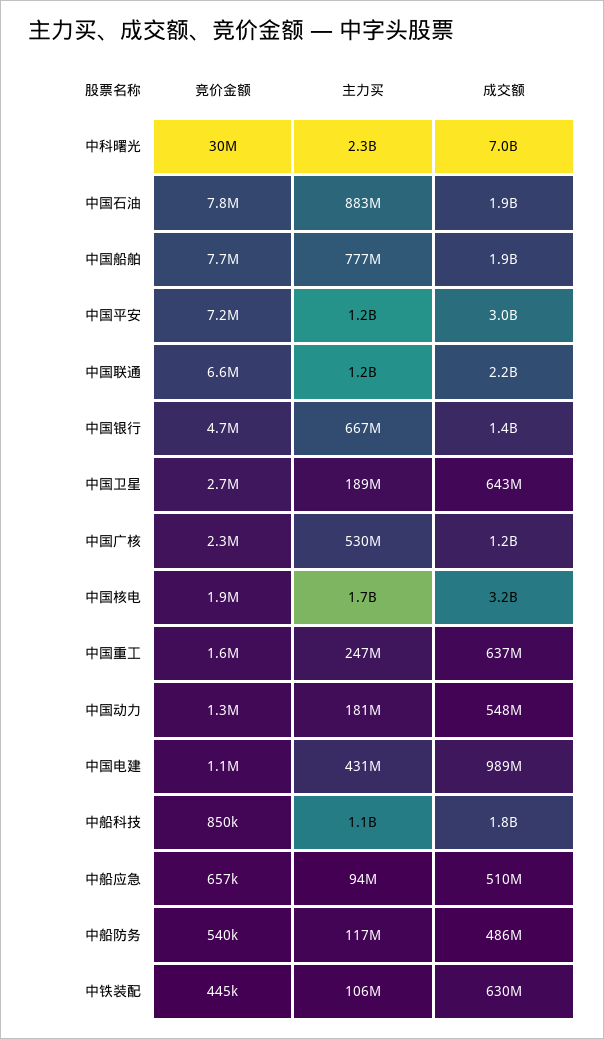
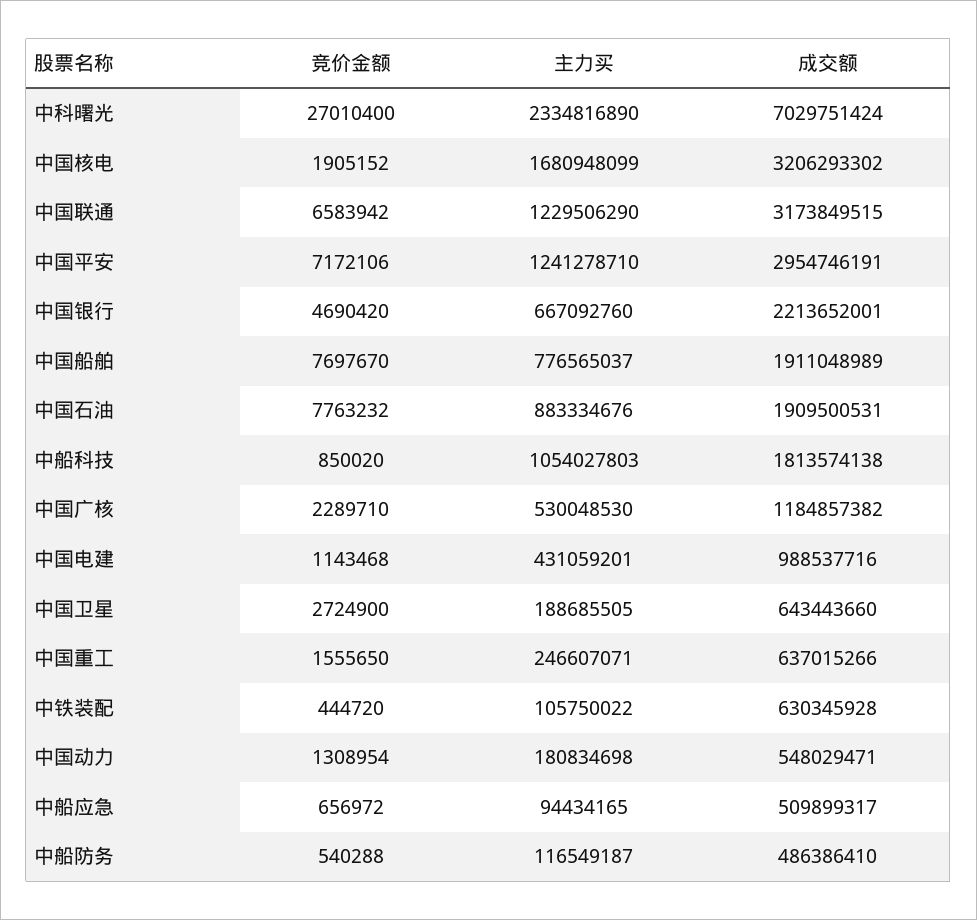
竞价金额, 中科曙光: 30000000 -> 27010400
成交额, 中国联通: 2200000000 -> 3173849515
成交额, 中国银行: 1400000000 -> 2213652001

